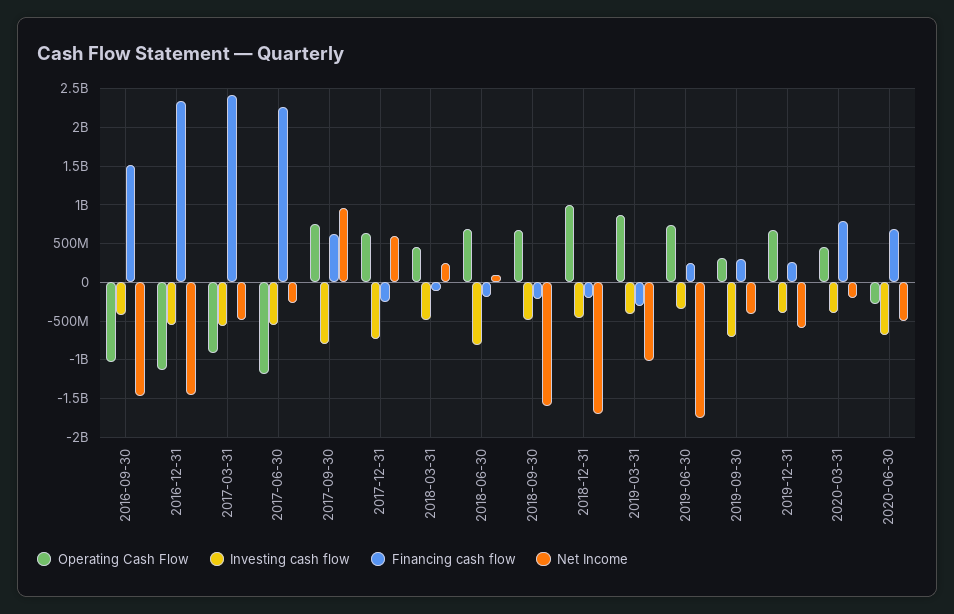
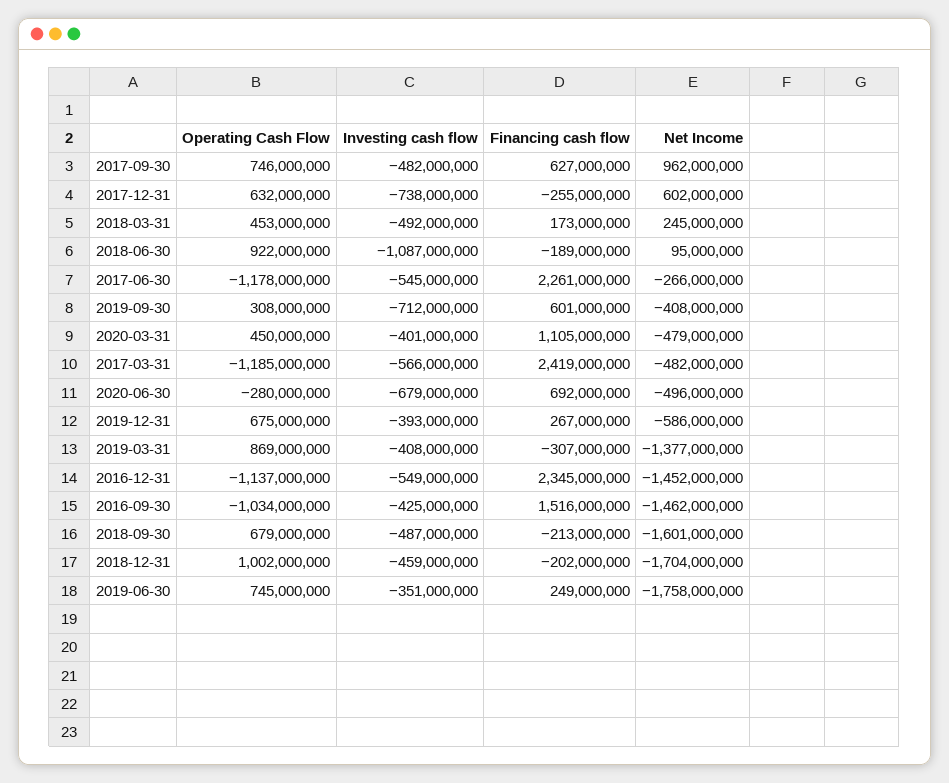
Operating Cash Flow, 2017-03-31: -900000000 -> -1185000000
Investing cash flow, 2017-09-30: -800000000 -> -482000000
Financing cash flow, 2018-03-31: -100000000 -> 173000000
Operating Cash Flow, 2018-06-30: 700000000 -> 922000000
Investing cash flow, 2018-06-30: -800000000 -> -1087000000
Net Income, 2019-03-31: -1000000000 -> -1377000000
Financing cash flow, 2019-09-30: 300000000 -> 601000000
Financing cash flow, 2020-03-31: 800000000 -> 1105000000
Net Income, 2020-03-31: -200000000 -> -479000000

